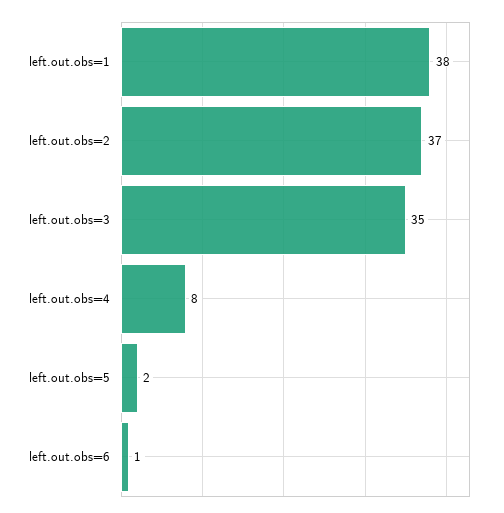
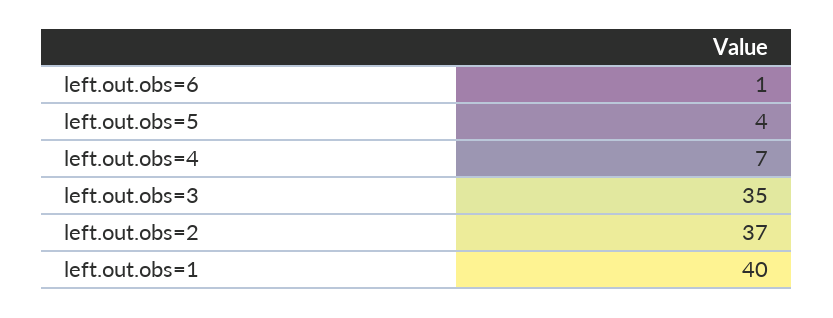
left.out.obs=1: 38 -> 40
left.out.obs=4: 8 -> 7
left.out.obs=5: 2 -> 4

